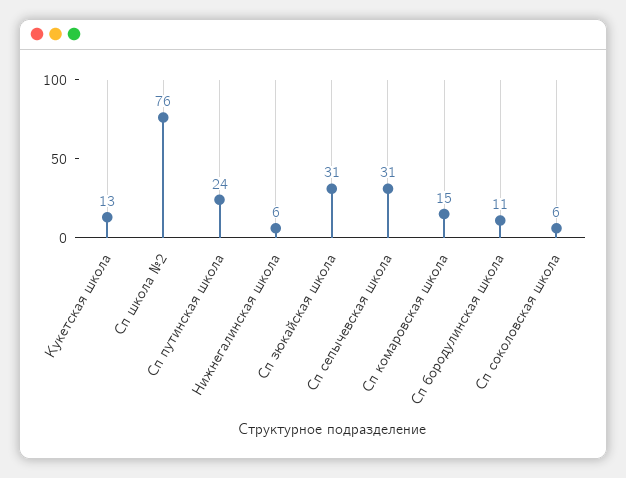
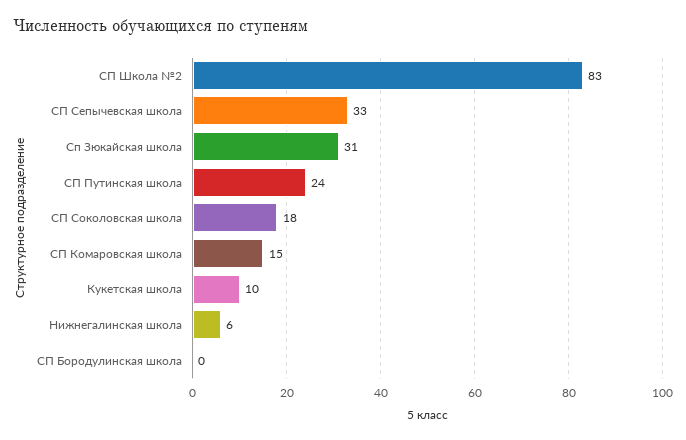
Кукетская школа: 13 -> 10
Сп школа №2: 76 -> 83
Сп сепычевская школа: 31 -> 33
Сп бородулинская школа: 11 -> 0
Сп соколовская школа: 6 -> 18

